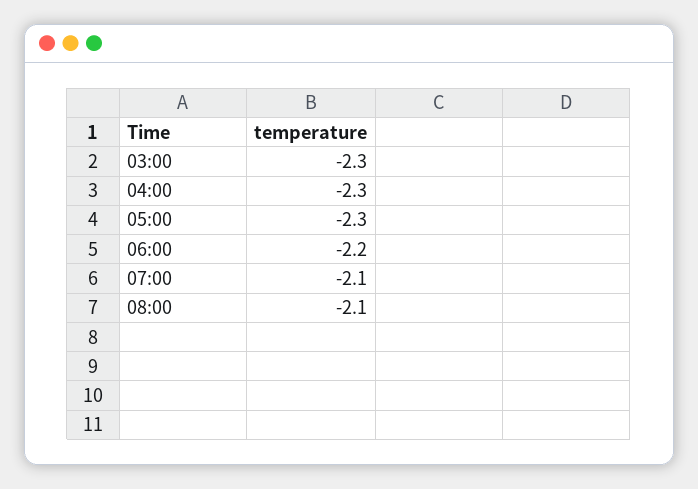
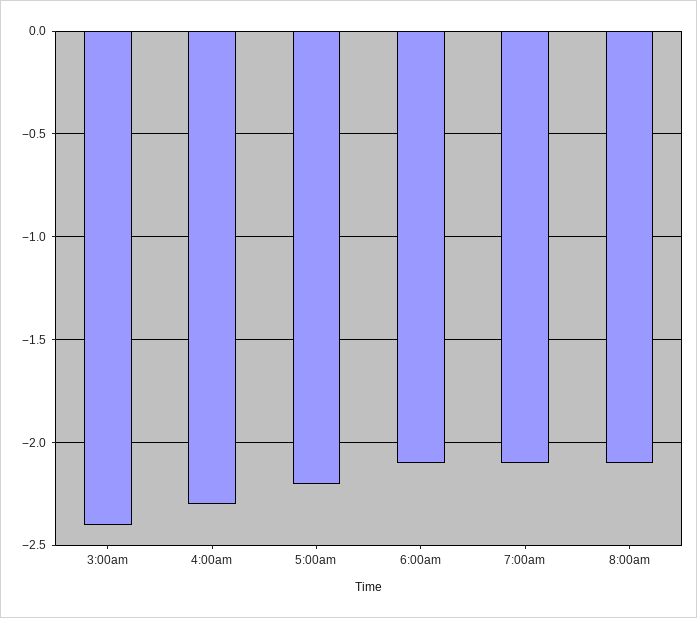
03:00: -2.3 -> -2.4
05:00: -2.3 -> -2.2
06:00: -2.2 -> -2.1

